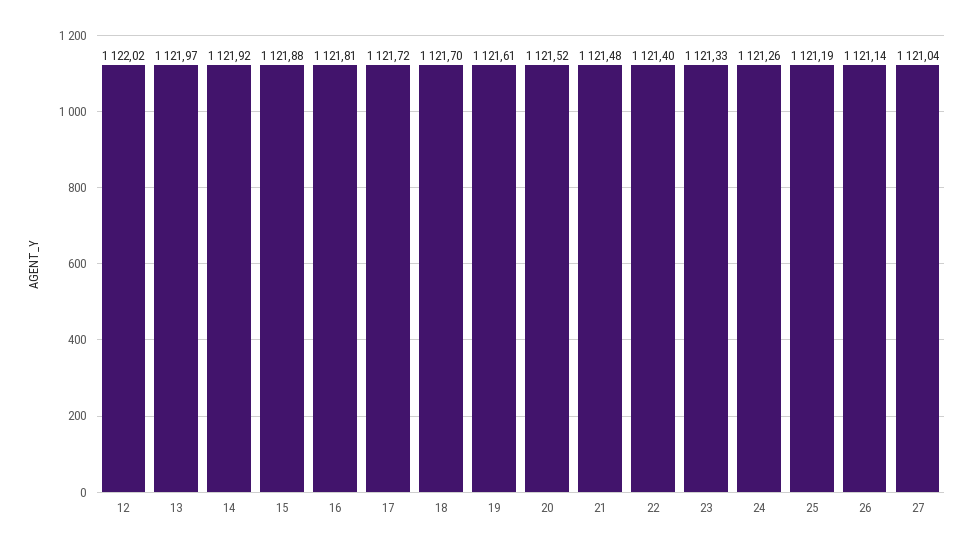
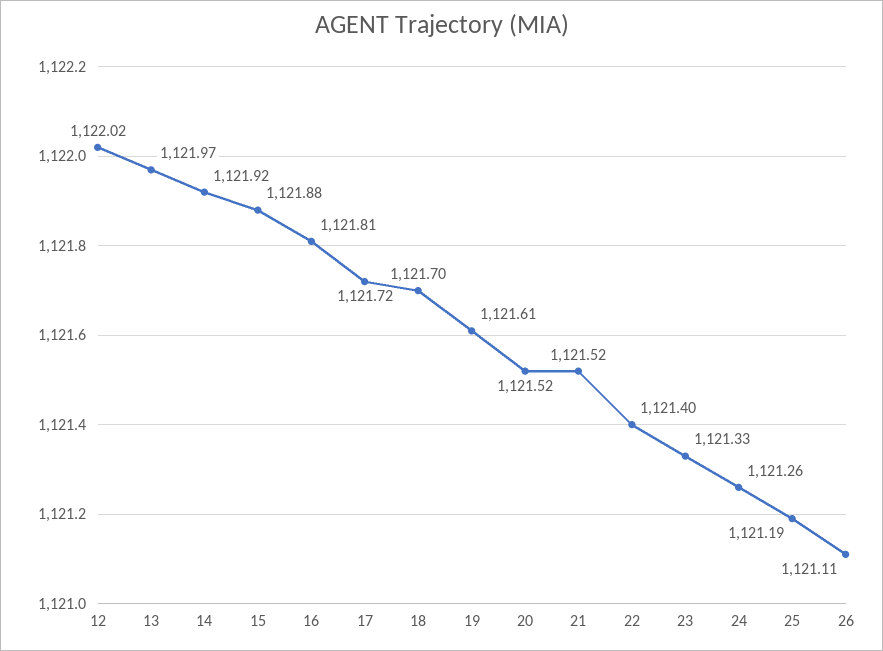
21: 1121.48 -> 1121.52
26: 1121.14 -> 1121.11
27: 1121.04 -> none

